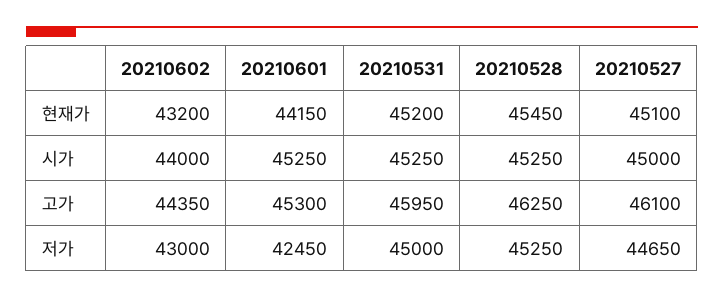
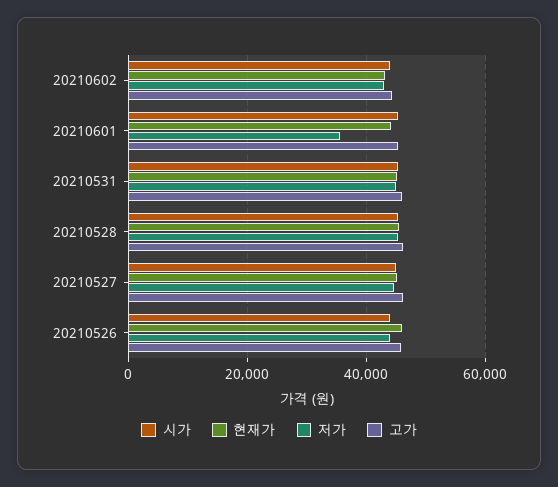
저가, 20210601: 42450 -> 36000
시가, 20210526: none -> 44000
현재가, 20210526: none -> 46000
저가, 20210526: none -> 44000
고가, 20210526: none -> 46000

